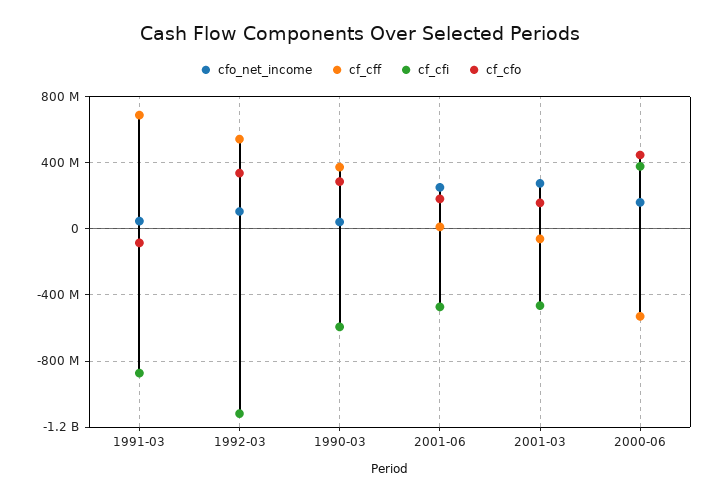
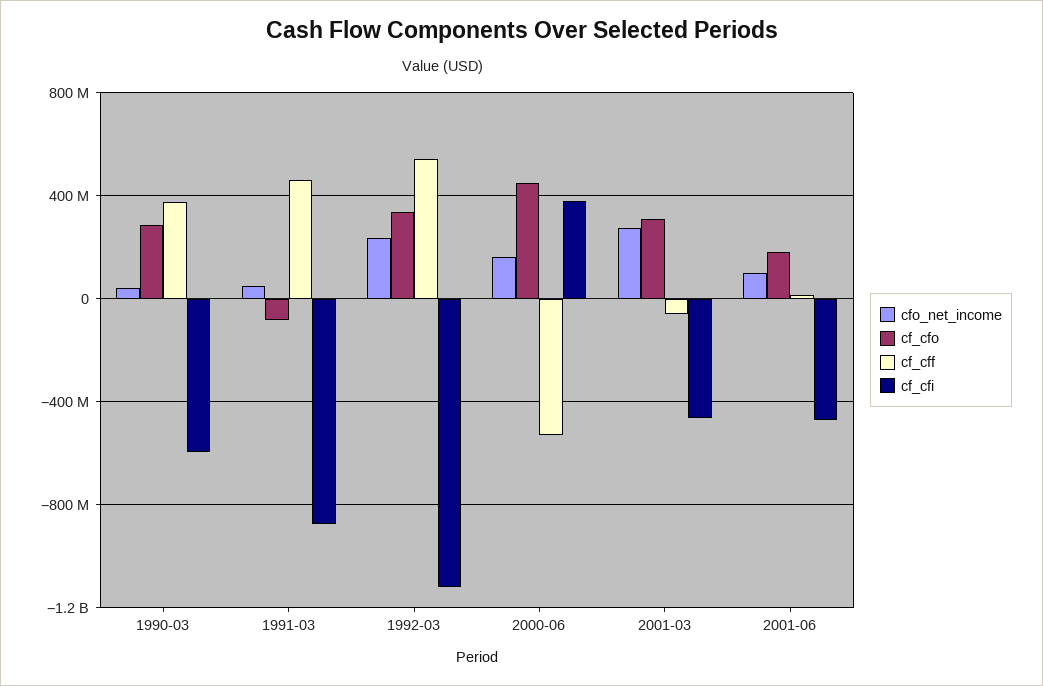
cf_cff, 1991-03: 700000000 -> 450000000
cfo_net_income, 1992-03: 100000000 -> 250000000
cfo_net_income, 2001-06: 250000000 -> 100000000
cf_cfo, 2001-03: 150000000 -> 300000000

